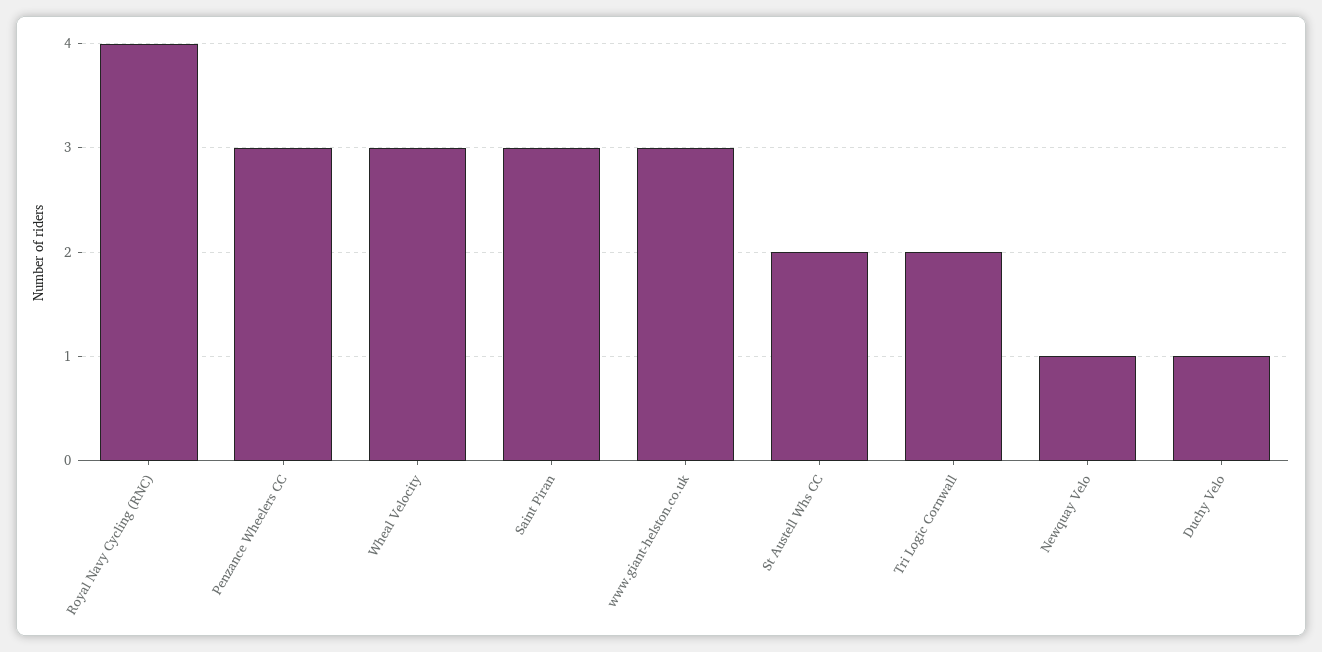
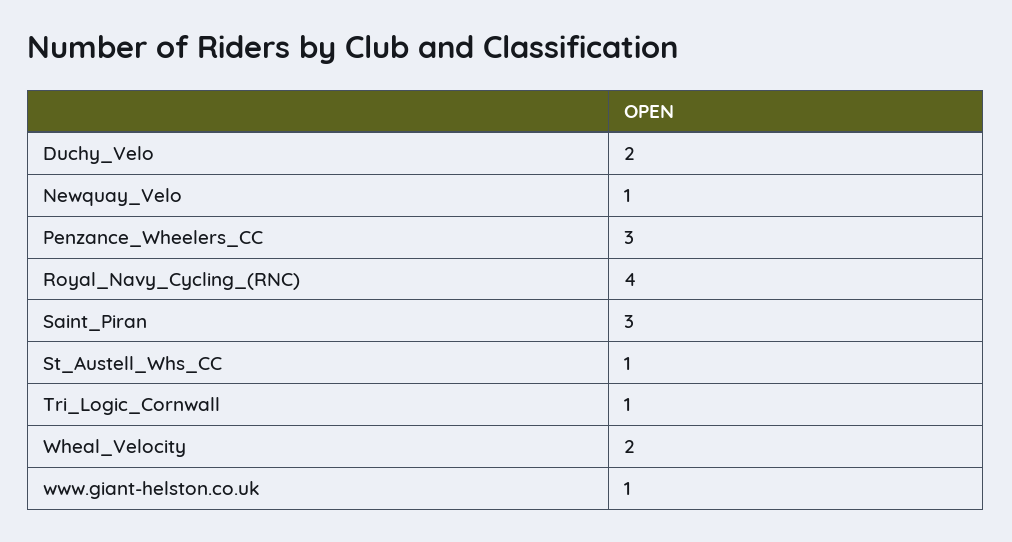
Wheal Velocity: 3 -> 2
www.giant-helston.co.uk: 3 -> 1
St Austell Whs CC: 2 -> 1
Tri Logic Cornwall: 2 -> 1
Duchy Velo: 1 -> 2

